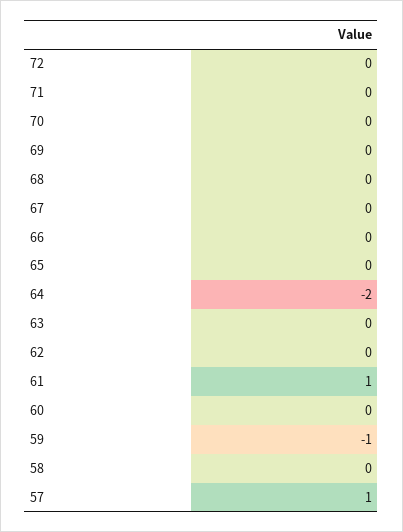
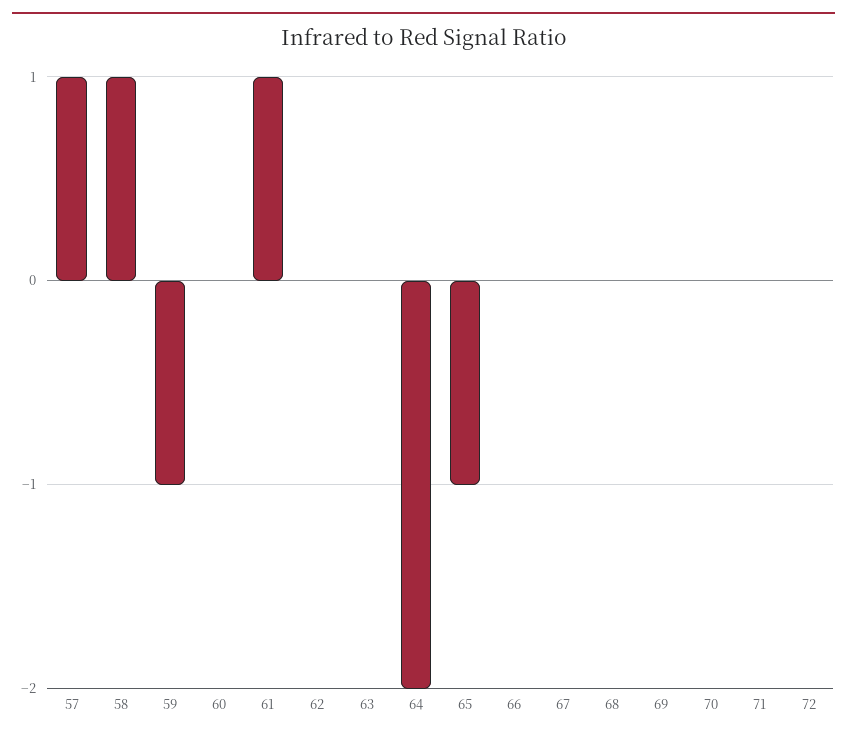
65: 0 -> -1
58: 0 -> 1

